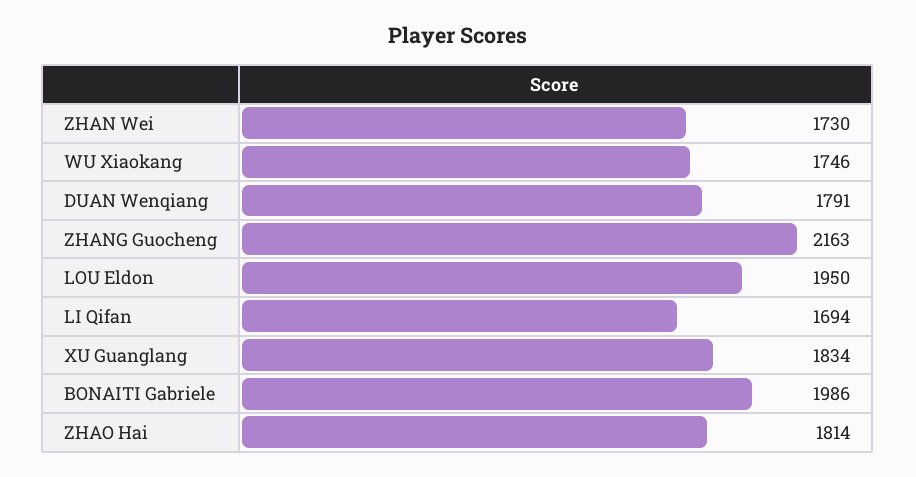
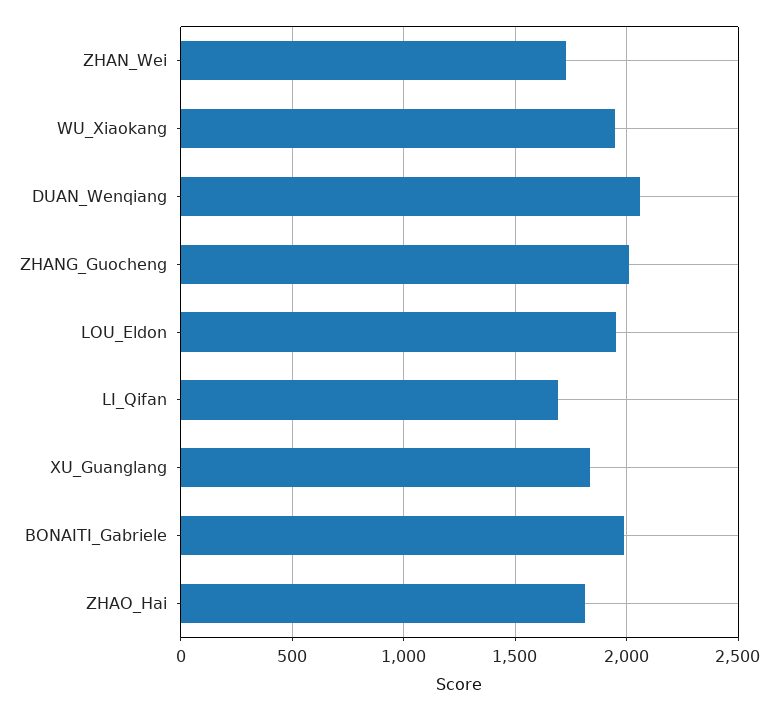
WU Xiaokang: 1746 -> 1950
DUAN Wenqiang: 1791 -> 2050
ZHANG Guocheng: 2163 -> 2000

